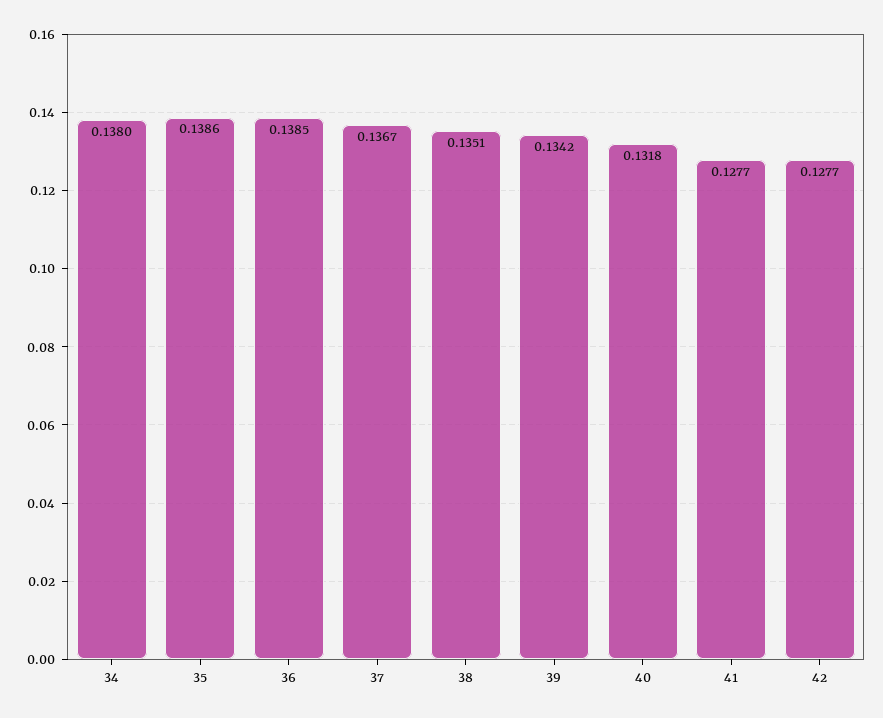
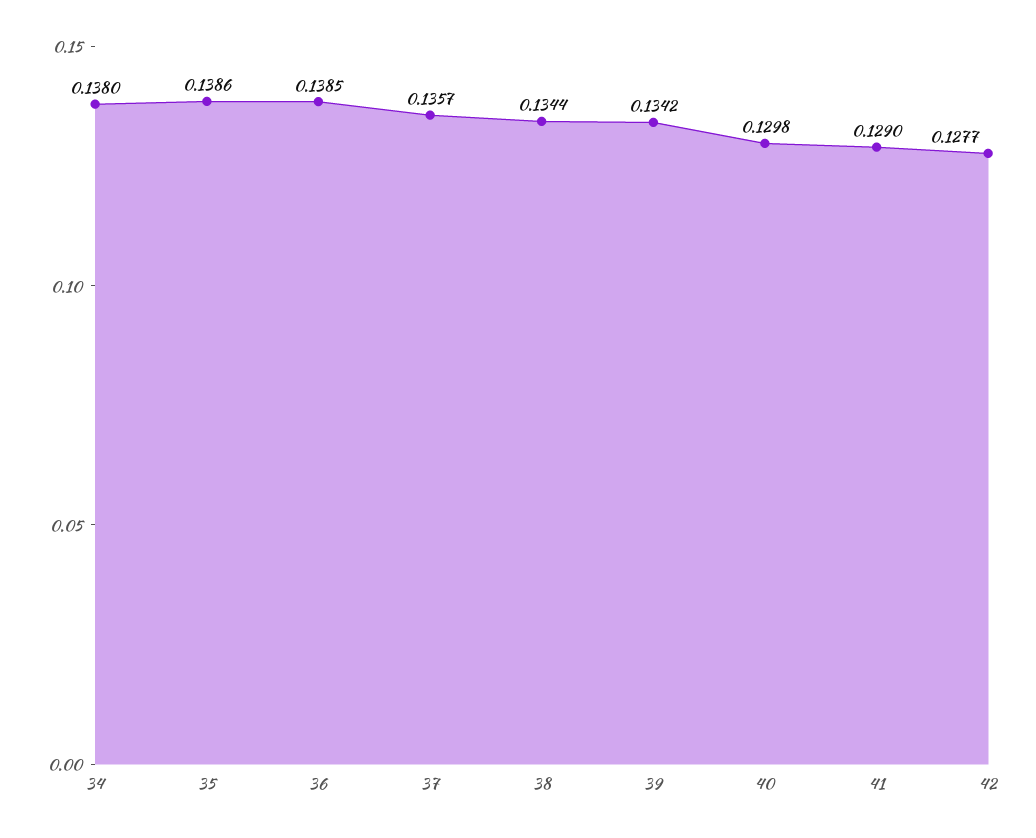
37: 0.1367 -> 0.1357
38: 0.1351 -> 0.1344
40: 0.1318 -> 0.1298
41: 0.1277 -> 0.129

